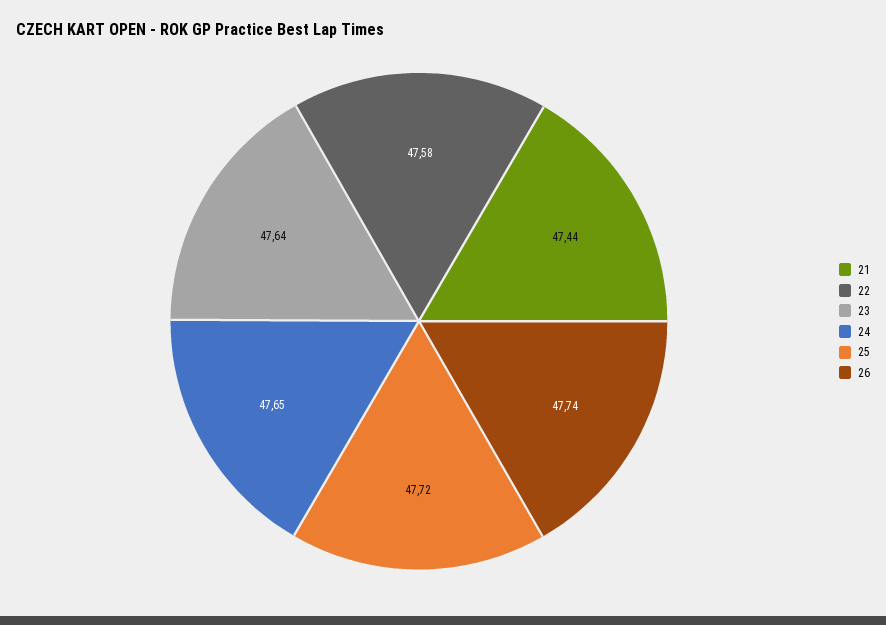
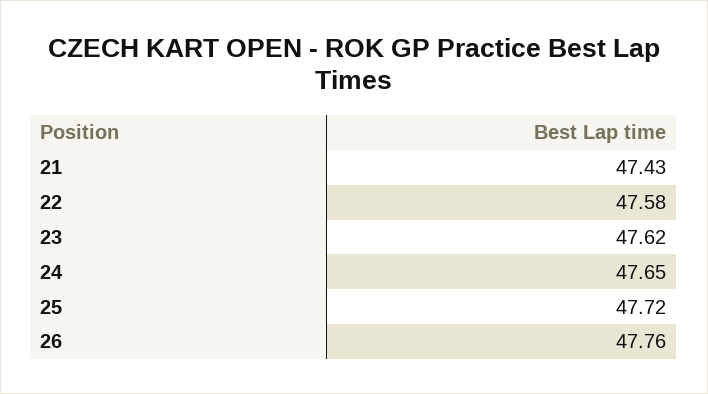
21: 47.44 -> 47.43
23: 47.64 -> 47.62
26: 47.74 -> 47.76

